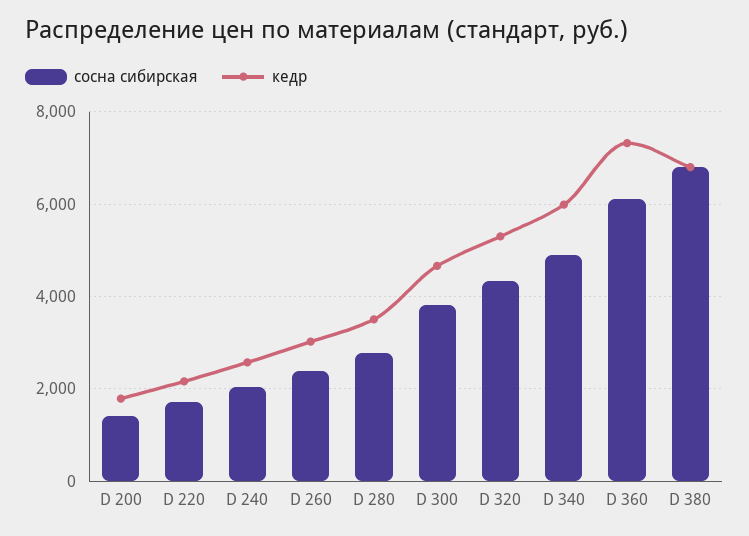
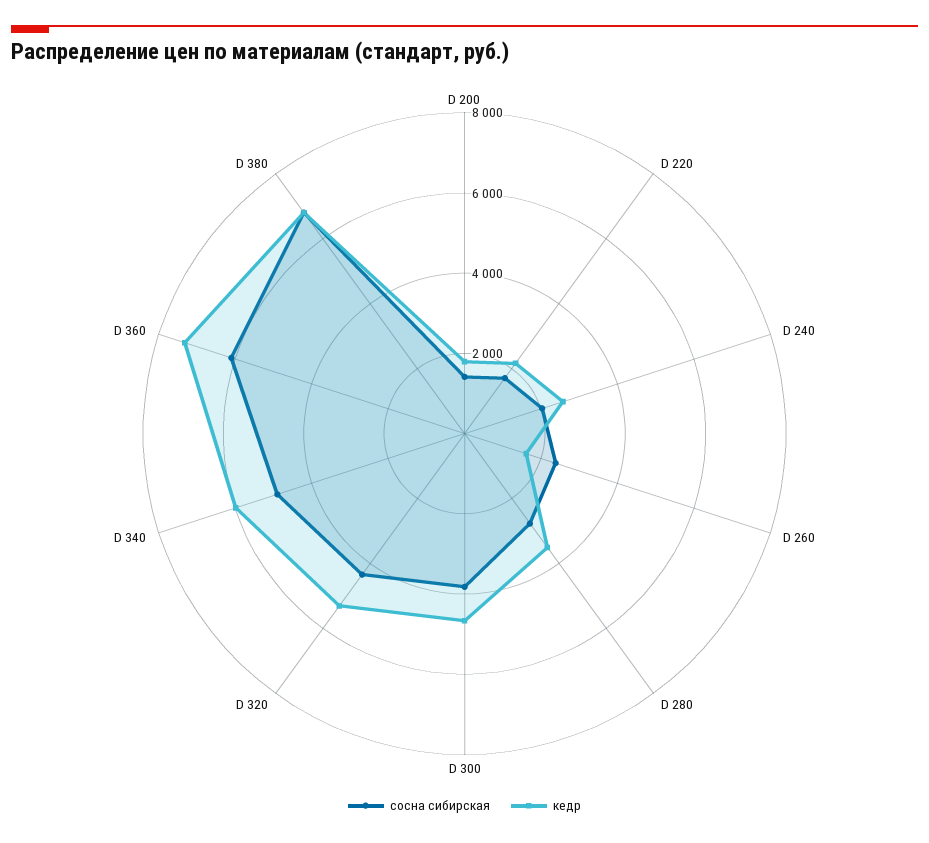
кедр, D 260: 3000 -> 1500

